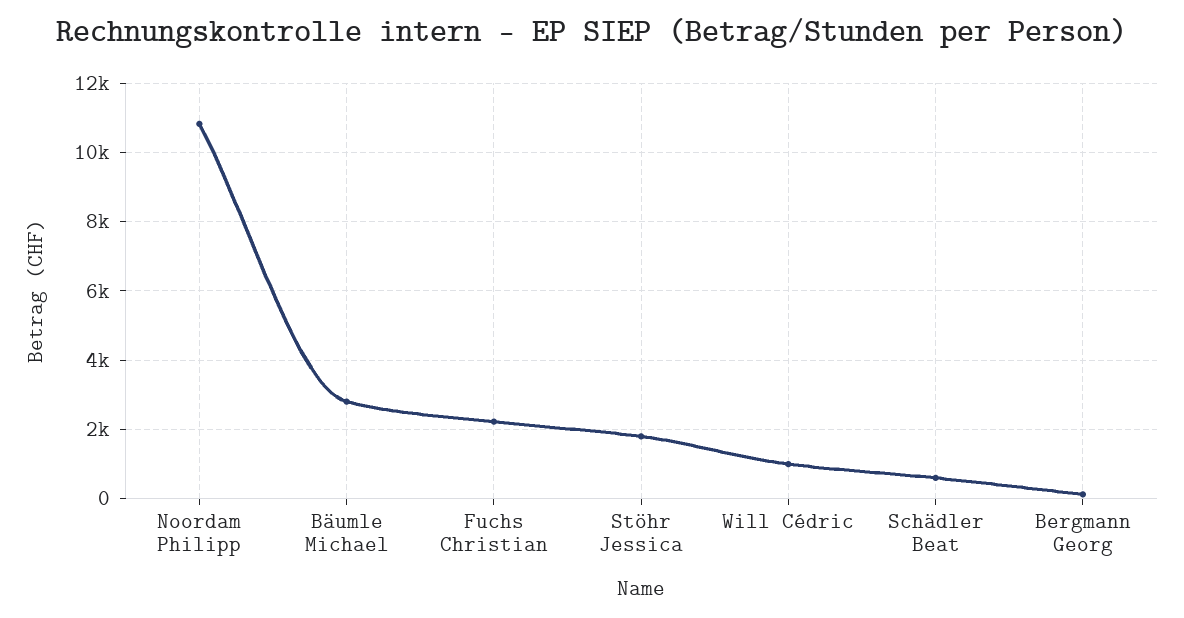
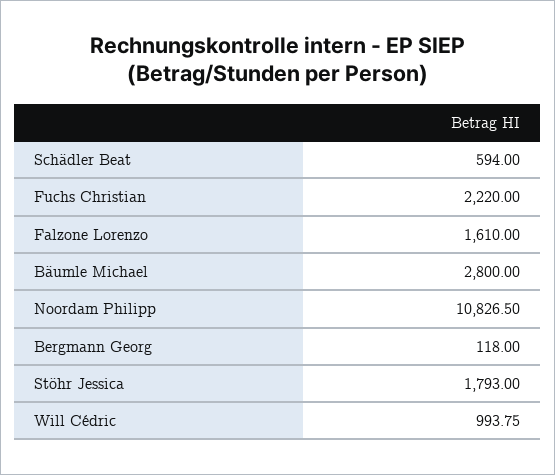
Falzone Lorenzo: none -> 1610

